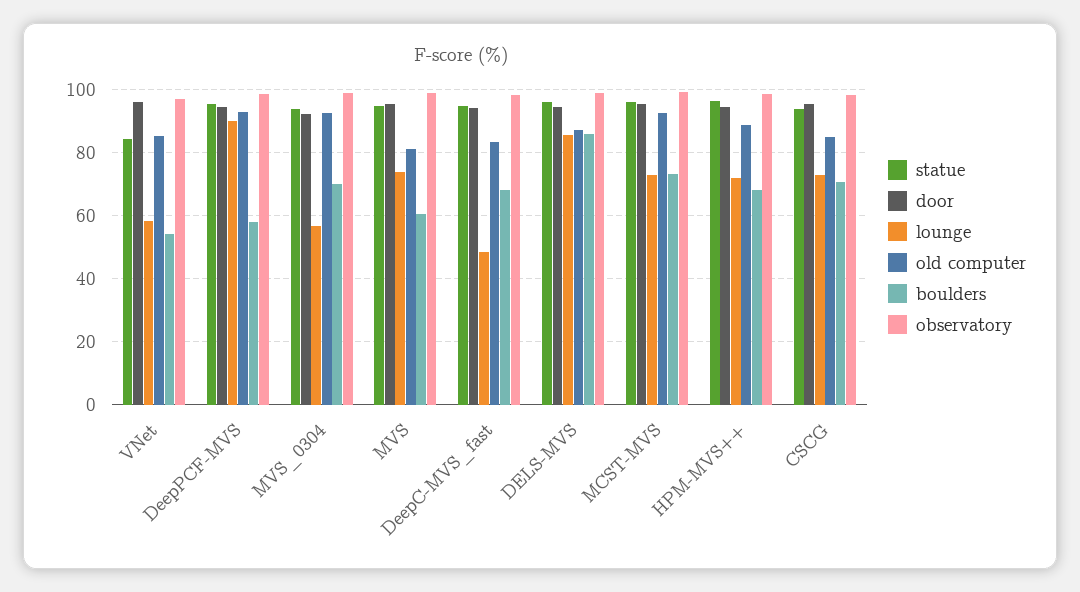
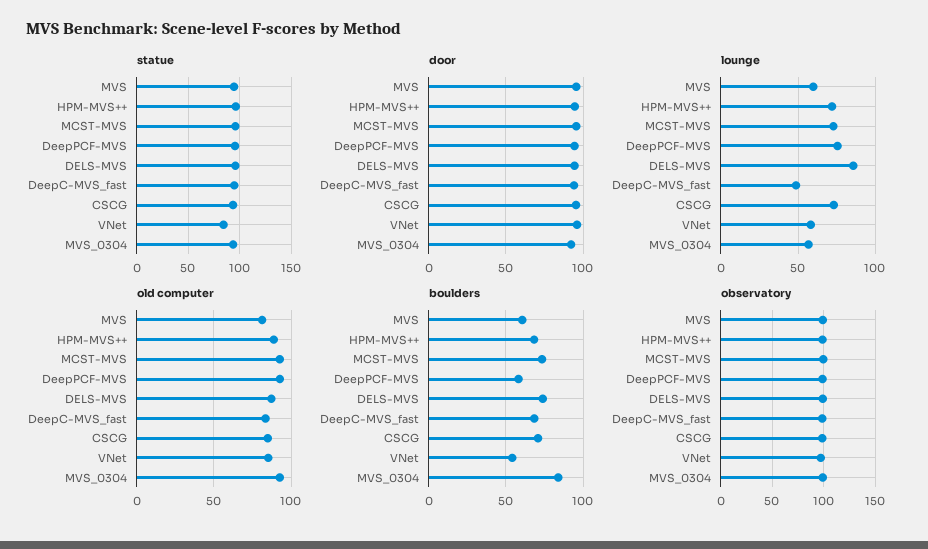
lounge, DeepPCF-MVS: 90 -> 75
boulders, MVS_0304: 70 -> 85
lounge, MVS: 74 -> 60
boulders, DELS-MVS: 86 -> 75

